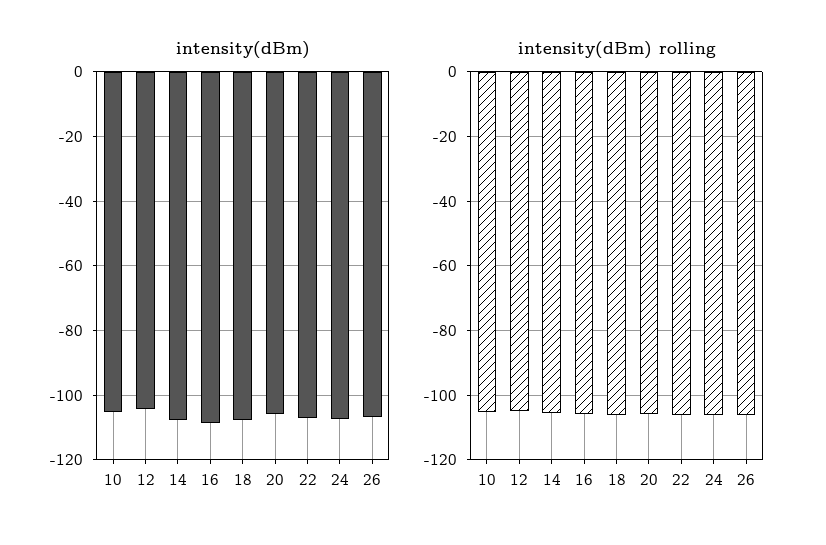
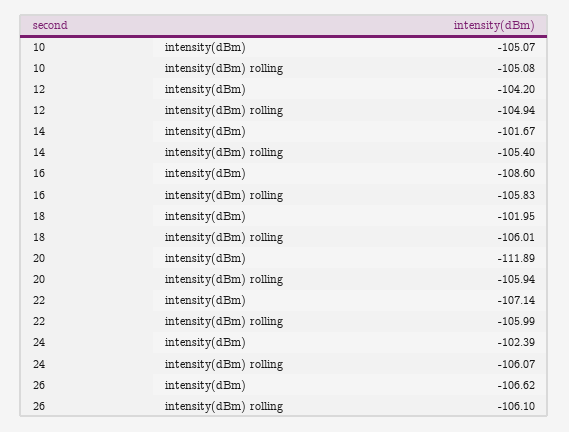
intensity(dBm), 14: -108 -> -101.67
intensity(dBm), 18: -108 -> -101.95
intensity(dBm), 20: -106 -> -111.89
intensity(dBm), 24: -108 -> -102.39

